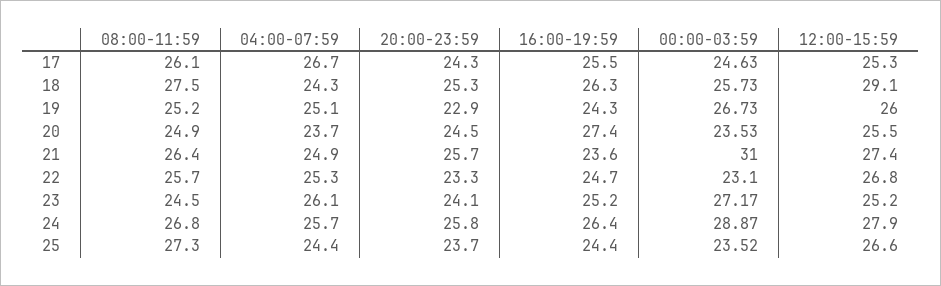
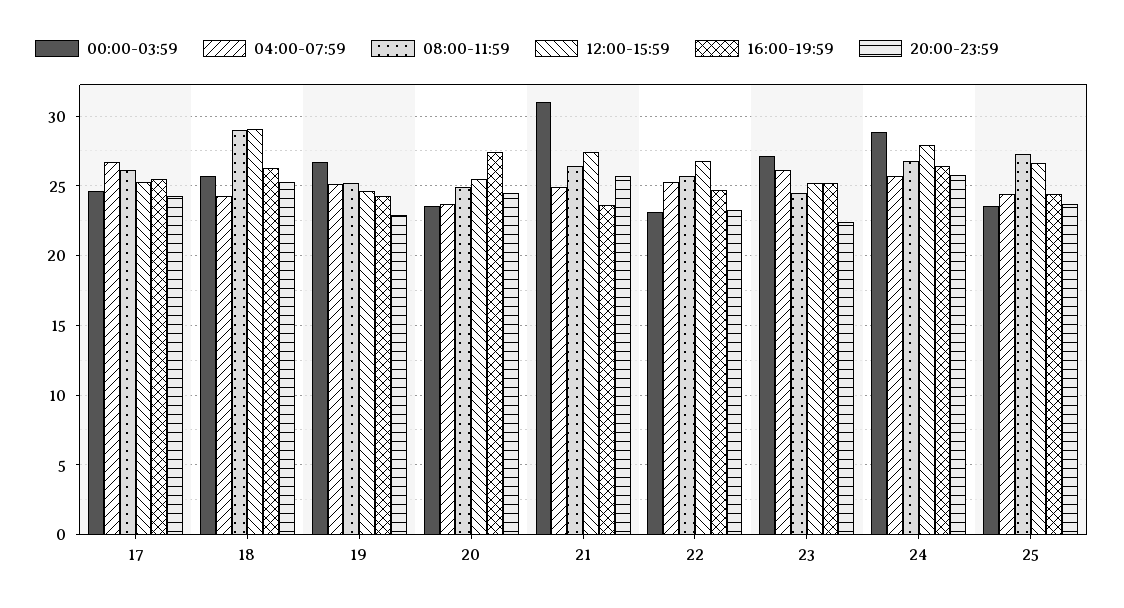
08:00-11:59, 18: 27.5 -> 29
12:00-15:59, 19: 26 -> 24.5
20:00-23:59, 23: 24.1 -> 22.5

